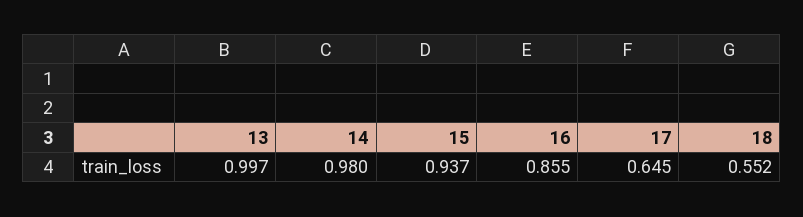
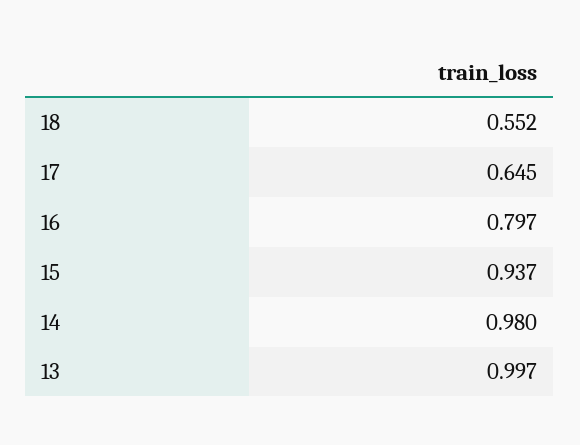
16: 0.855 -> 0.797

